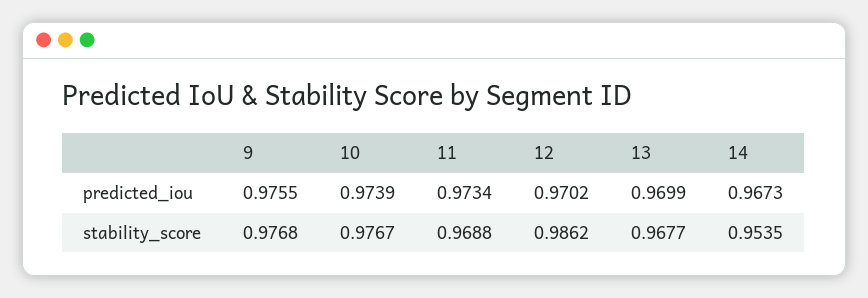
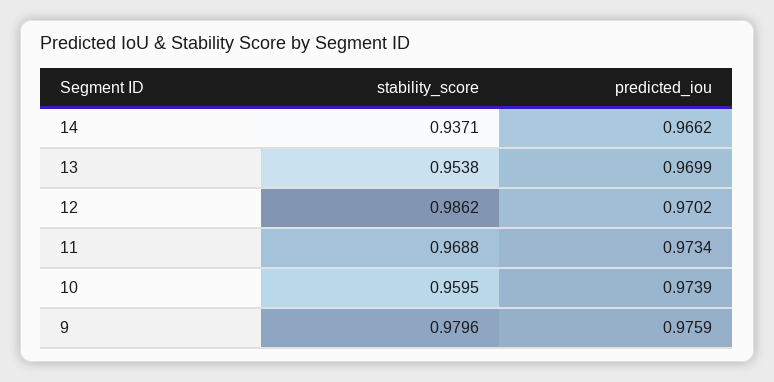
9, predicted_iou: 0.9755 -> 0.9759
14, predicted_iou: 0.9673 -> 0.9662
9, stability_score: 0.9768 -> 0.9796
10, stability_score: 0.9767 -> 0.9595
13, stability_score: 0.9677 -> 0.9538
14, stability_score: 0.9535 -> 0.9371

